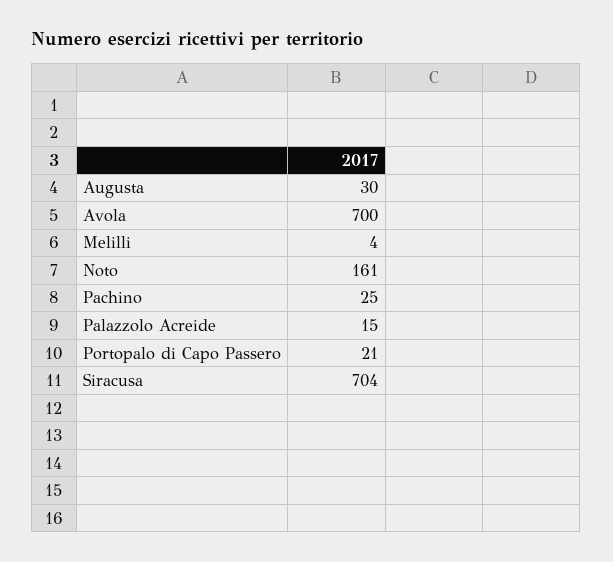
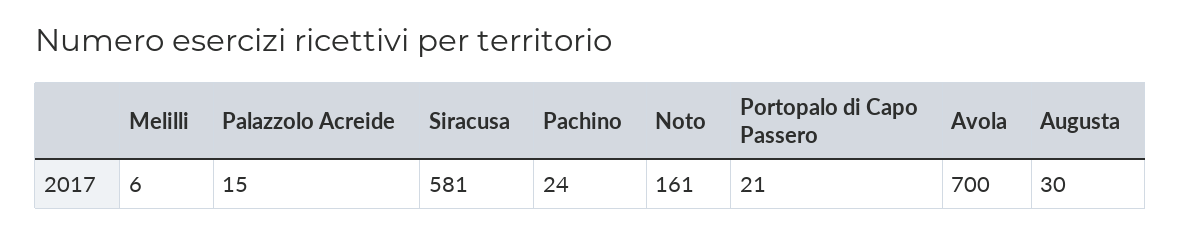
Melilli: 4 -> 6
Pachino: 25 -> 24
Siracusa: 704 -> 581

